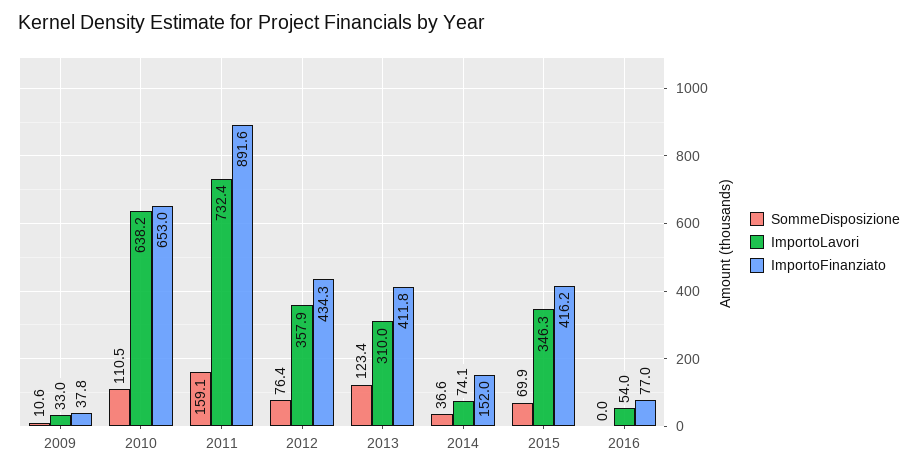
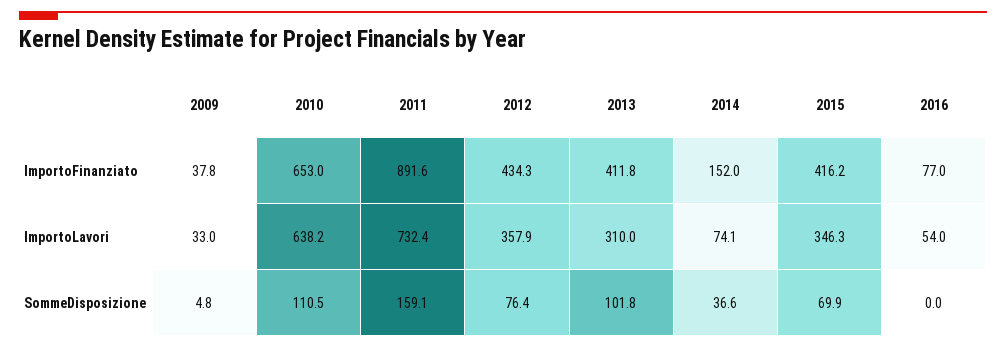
SommeDisposizione, 2009: 10.6 -> 4.8
SommeDisposizione, 2013: 123.4 -> 101.8

